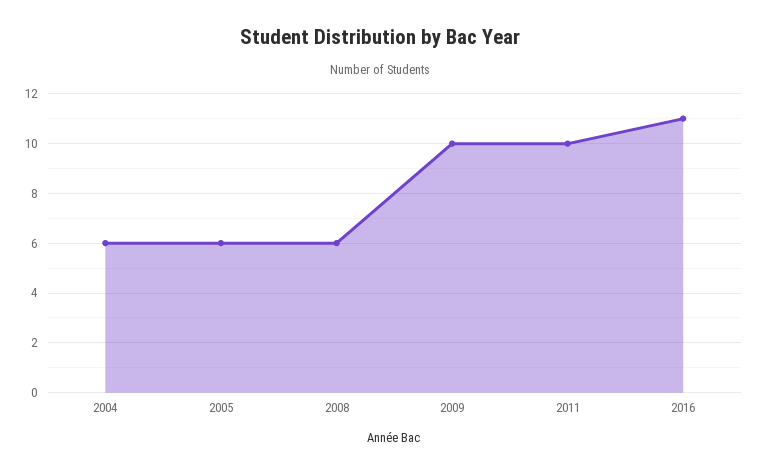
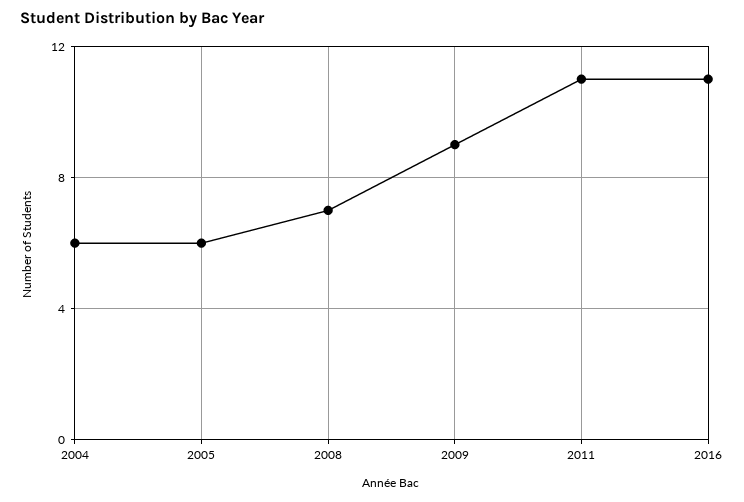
2008: 6 -> 7
2009: 10 -> 9
2011: 10 -> 11

